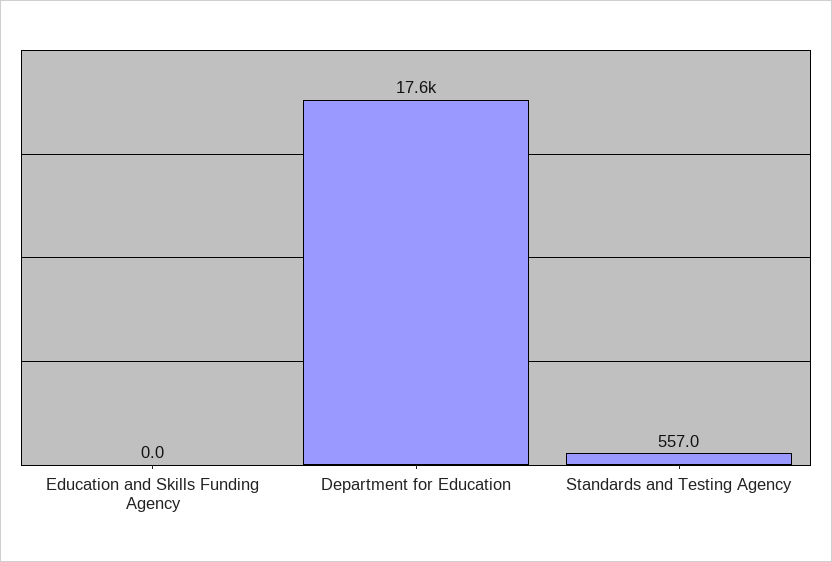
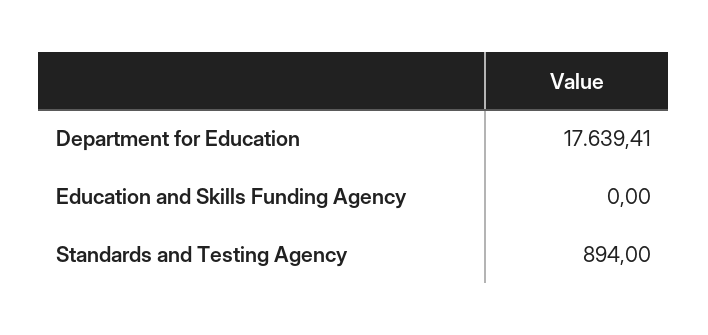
Standards and Testing Agency: 557 -> 894

